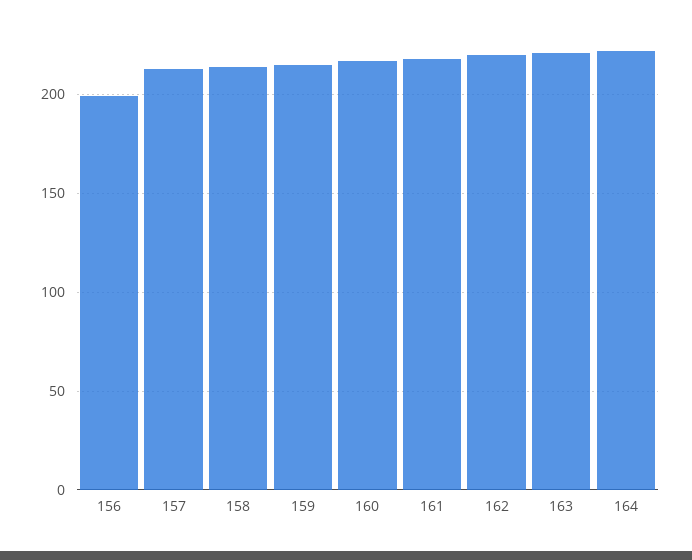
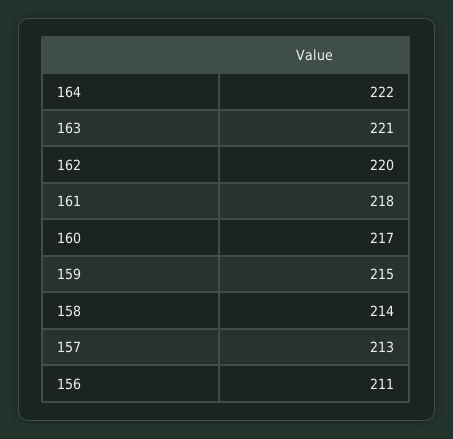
156: 200 -> 211

